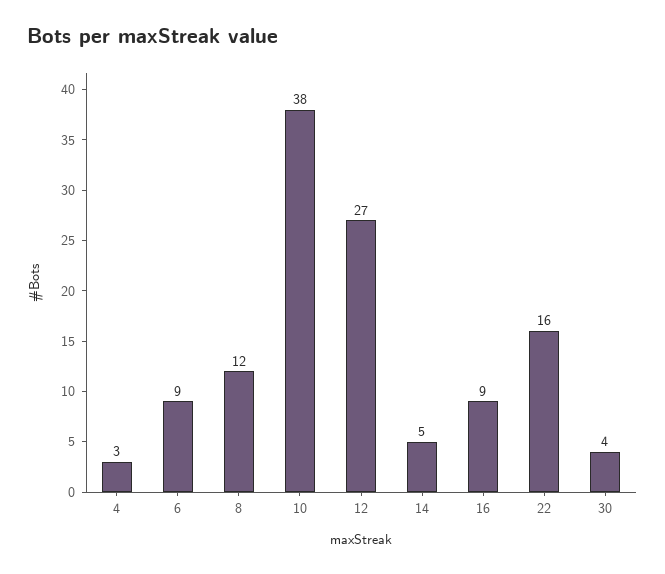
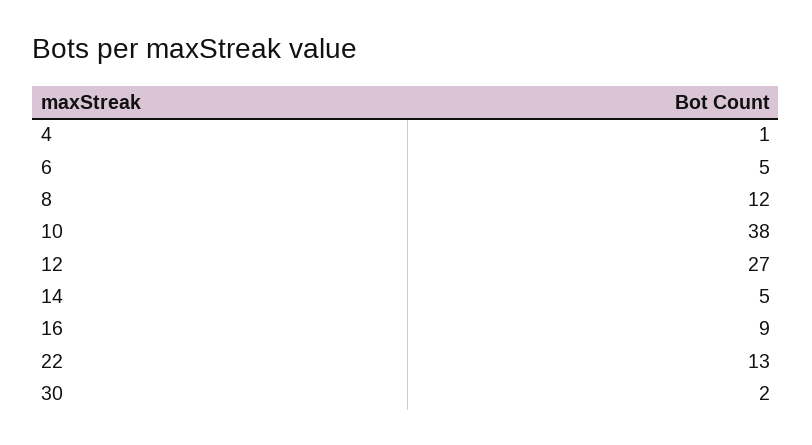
4: 3 -> 1
6: 9 -> 5
22: 16 -> 13
30: 4 -> 2

